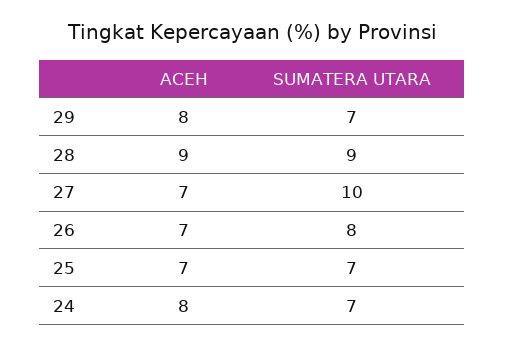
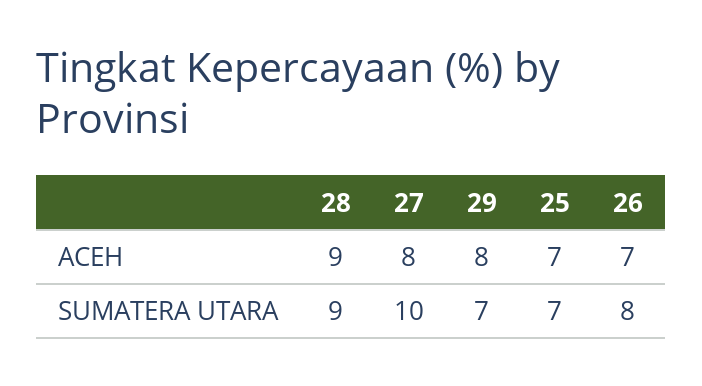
ACEH, 27: 7 -> 8
ACEH, 24: 8 -> none
SUMATERA UTARA, 24: 7 -> none

